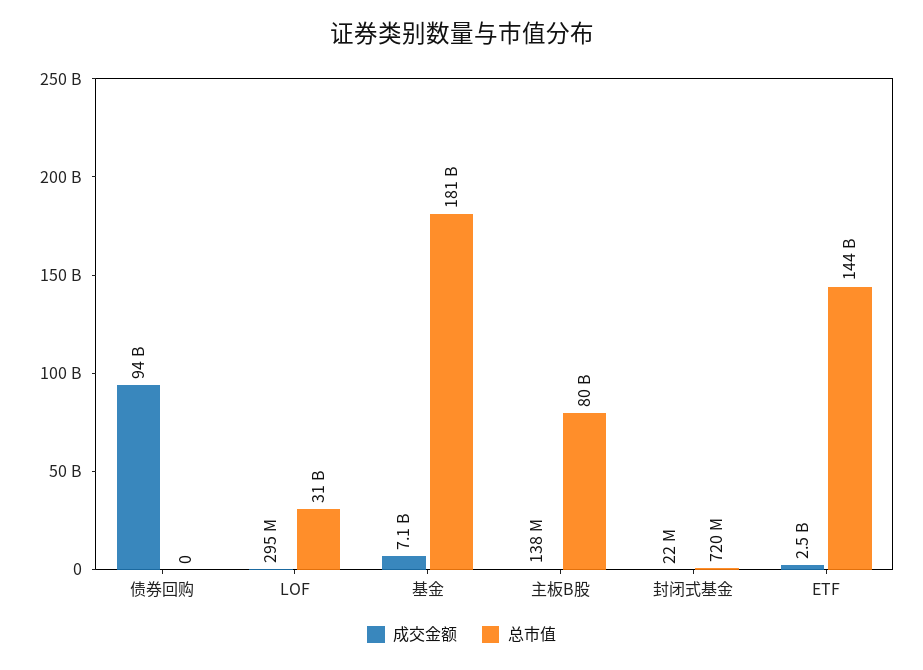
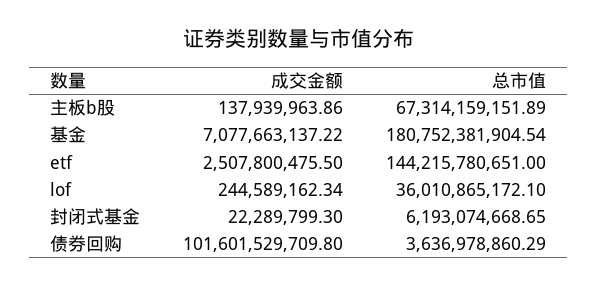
成交金额, 债券回购: 94000000000 -> 101601529709.8
总市值, 债券回购: 0 -> 3636978860.29
成交金额, LOF: 295000000 -> 244589162.34
总市值, LOF: 31000000000 -> 36010865172.1
总市值, 主板B股: 80000000000 -> 67314159151.89
总市值, 封闭式基金: 720000000 -> 6193074668.65

